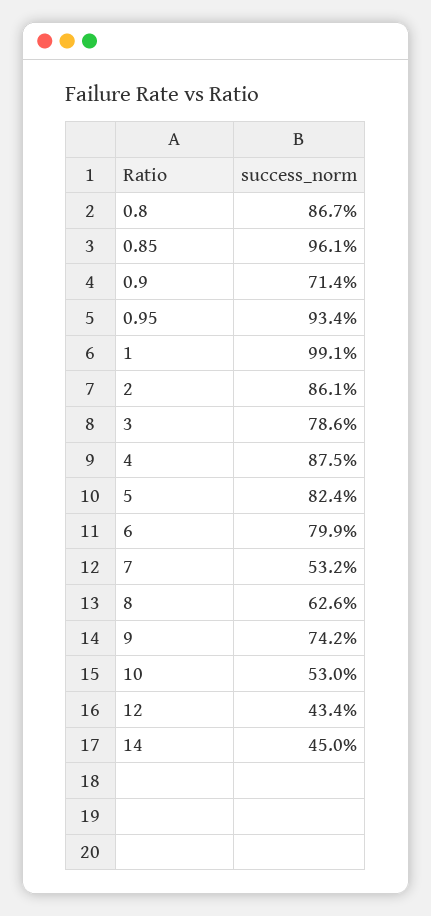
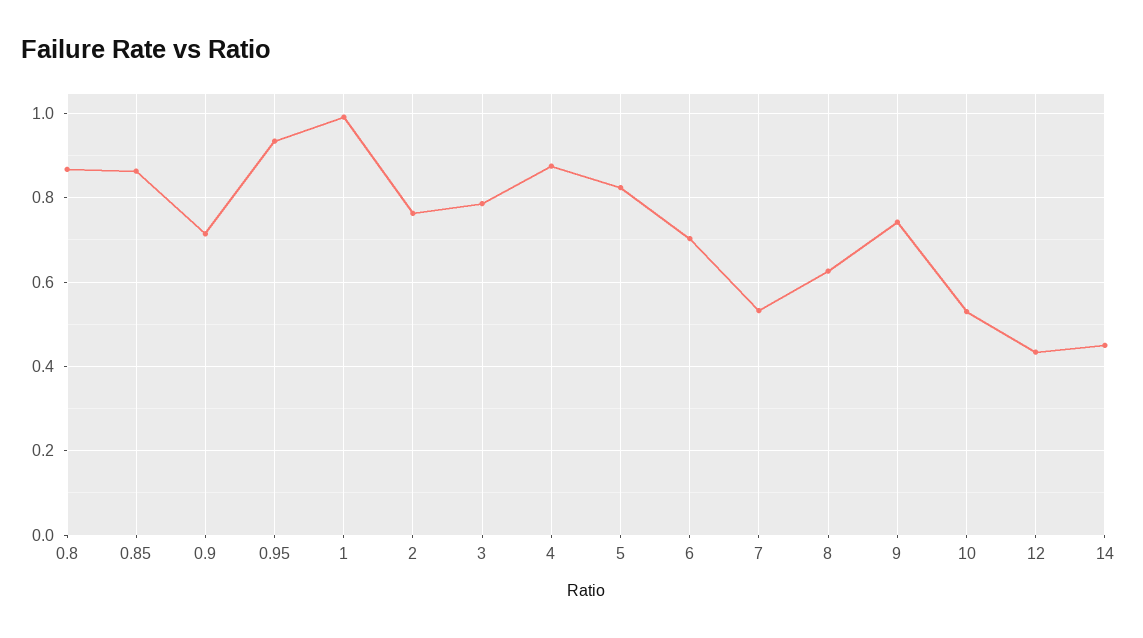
0.85: 0.961 -> 0.86
2: 0.861 -> 0.76
6: 0.799 -> 0.7

